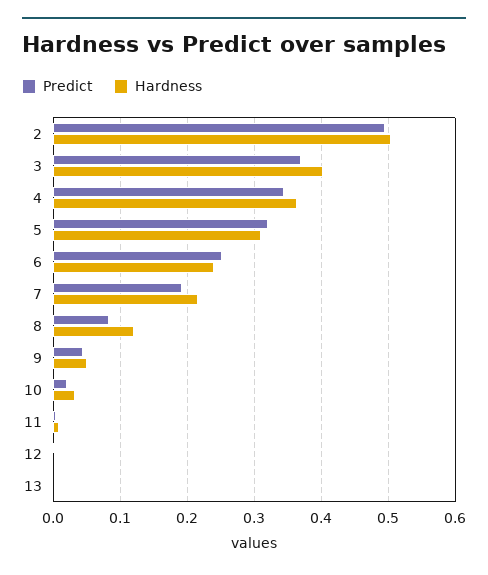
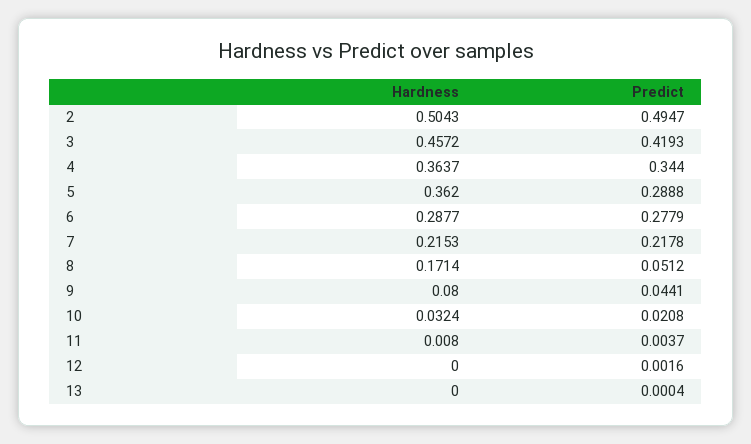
Predict, 3: 0.37 -> 0.4193
Hardness, 3: 0.4 -> 0.4572
Predict, 5: 0.32 -> 0.2888
Hardness, 5: 0.31 -> 0.362
Predict, 6: 0.25 -> 0.2779
Hardness, 6: 0.24 -> 0.2877
Predict, 7: 0.19 -> 0.2178
Predict, 8: 0.08 -> 0.0512
Hardness, 8: 0.12 -> 0.1714
Hardness, 9: 0.05 -> 0.08

